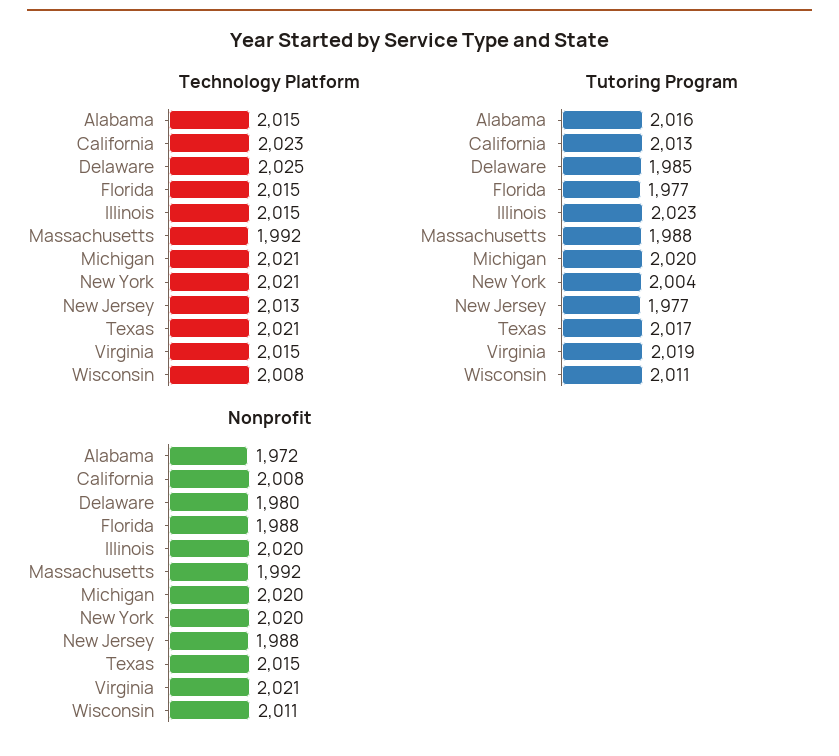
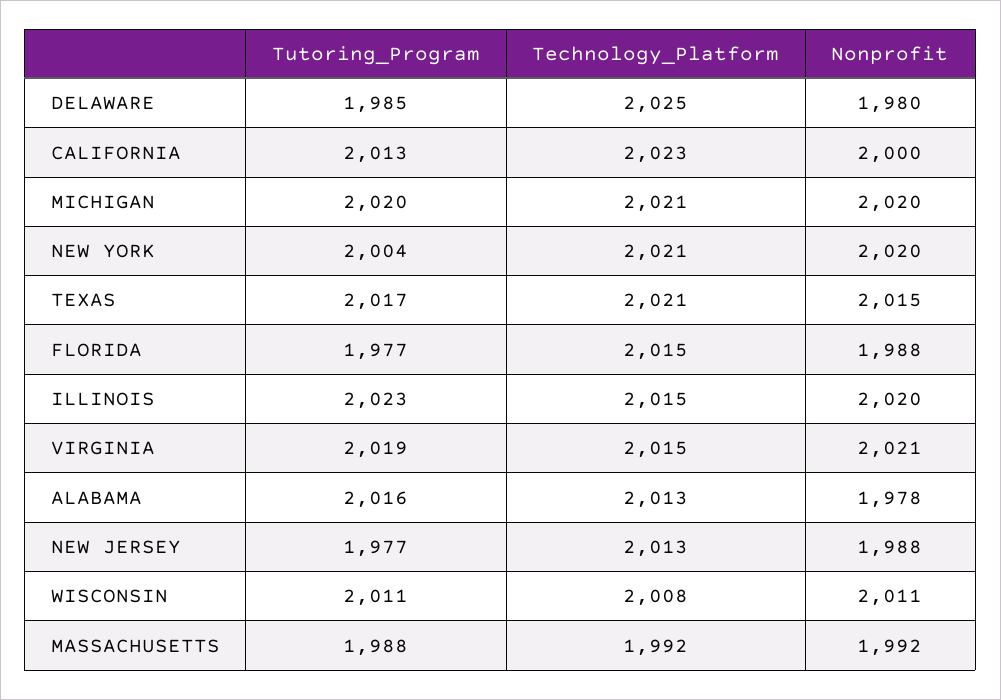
Technology Platform, Alabama: 2015 -> 2013
Nonprofit, Alabama: 1972 -> 1978
Nonprofit, California: 2008 -> 2000

